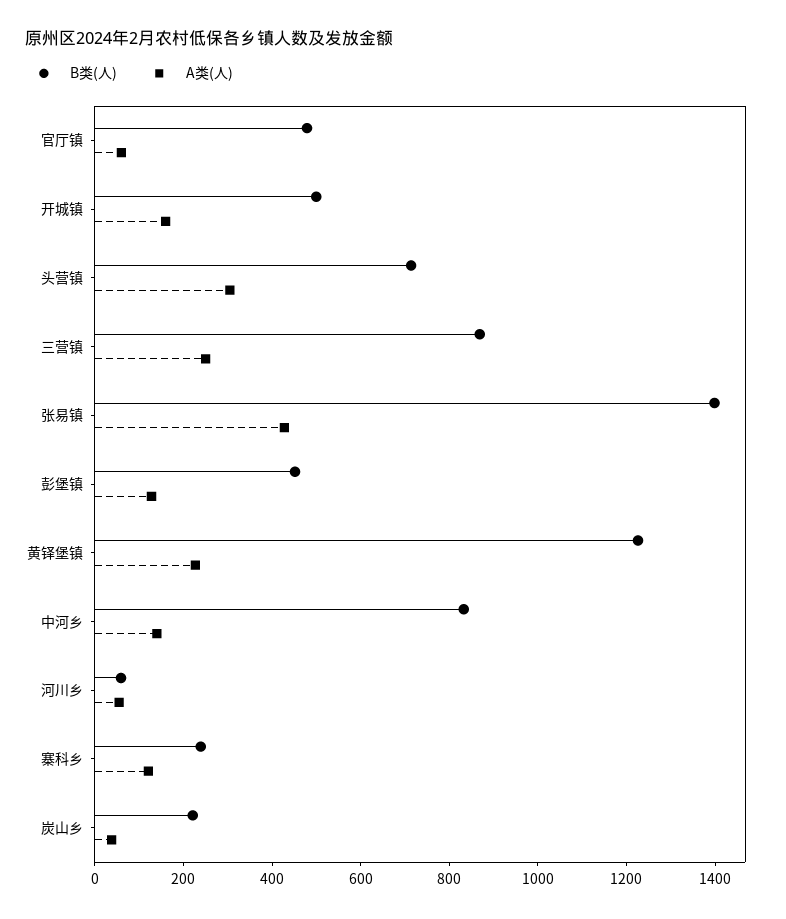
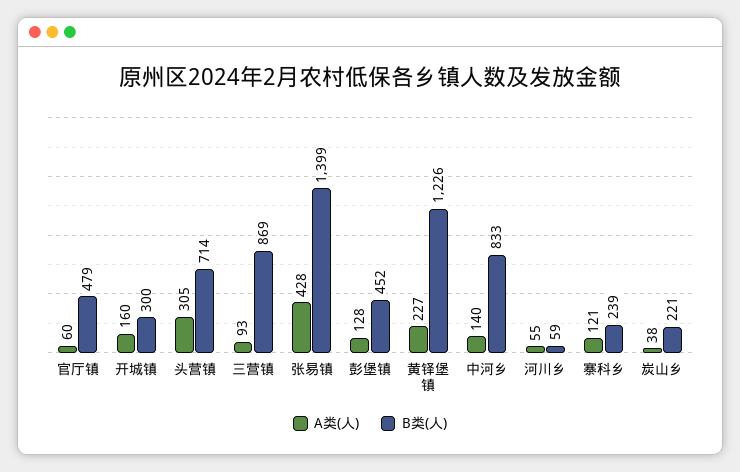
B类(人), 开城镇: 500 -> 300
A类(人), 三营镇: 250 -> 93

